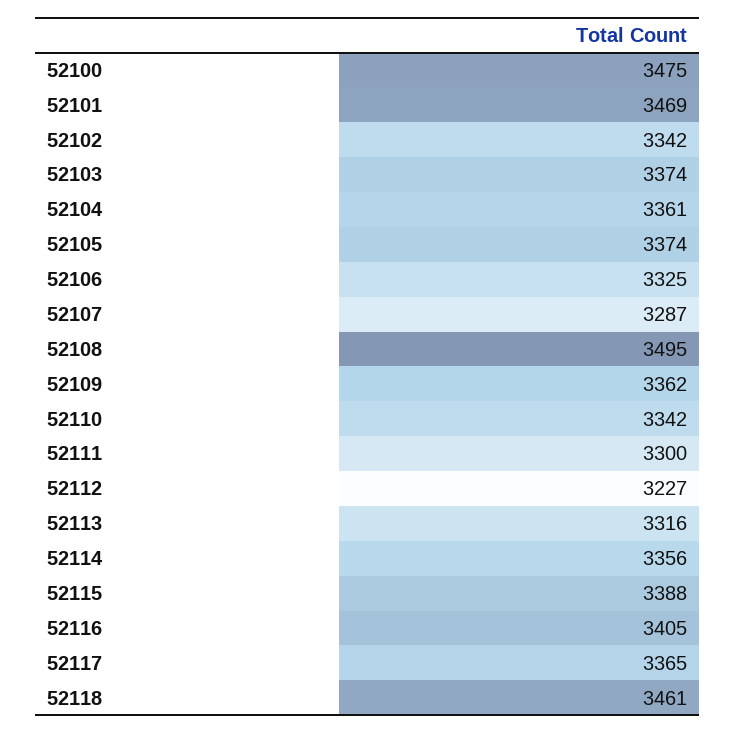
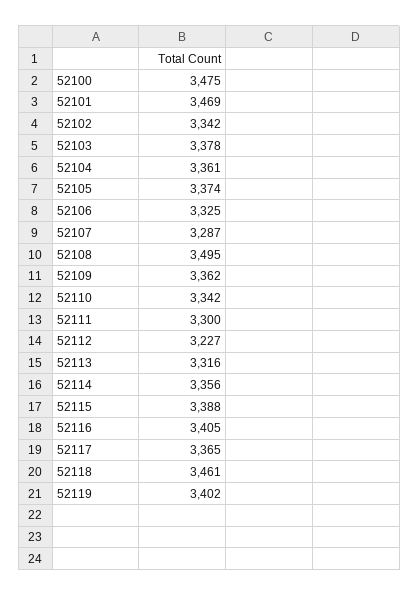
52103: 3374 -> 3378
52119: none -> 3402

